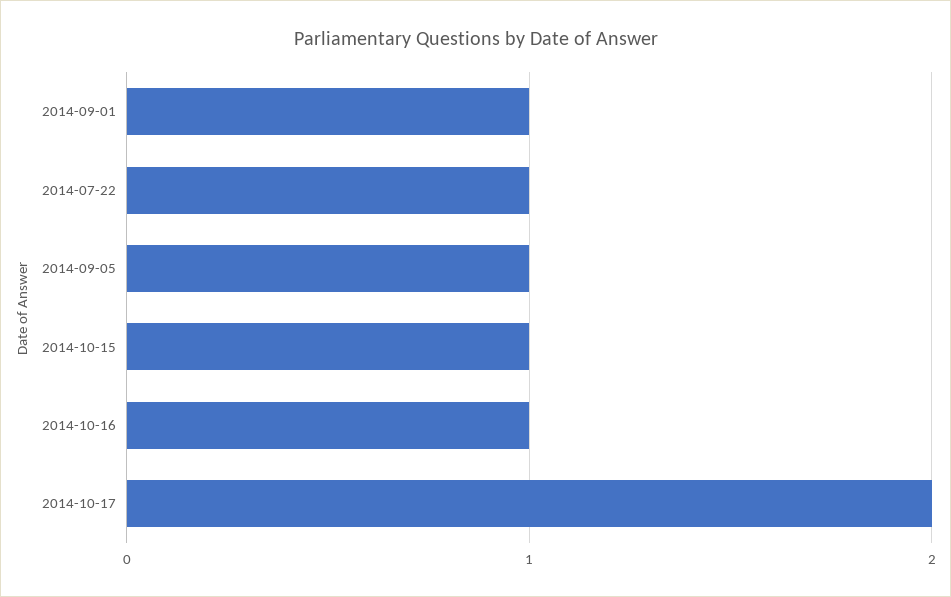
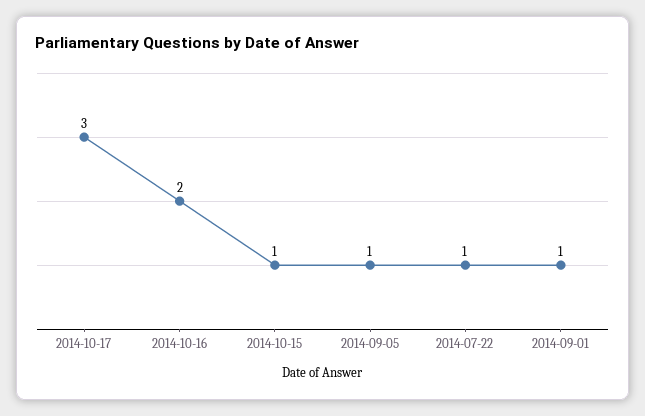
2014-10-16: 1 -> 2
2014-10-17: 2 -> 3

